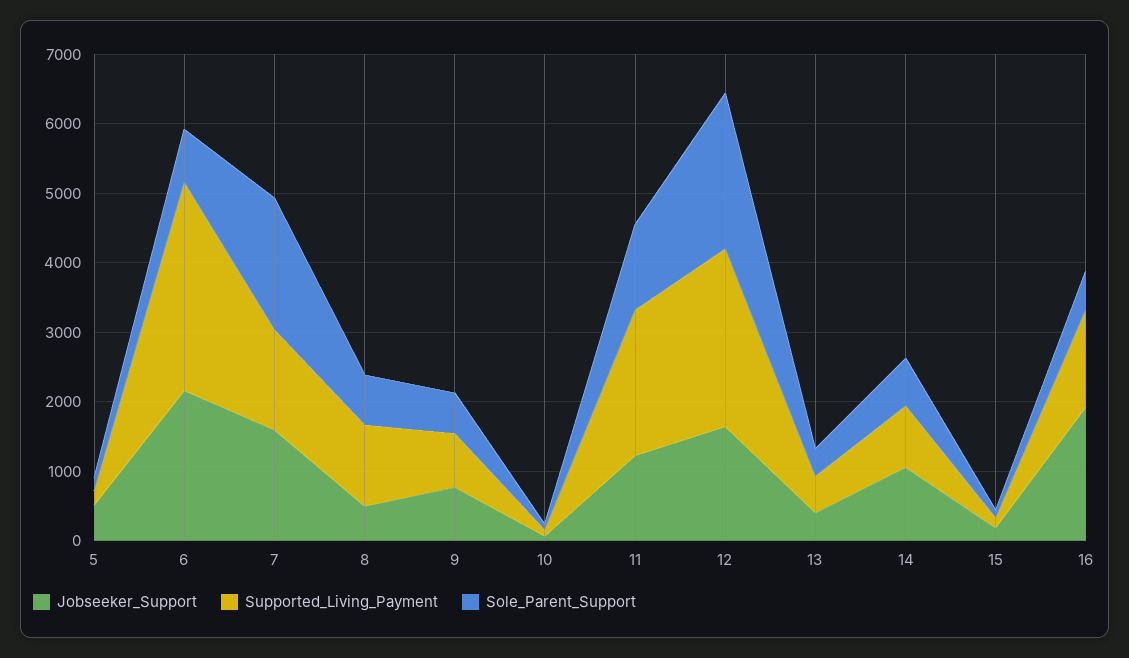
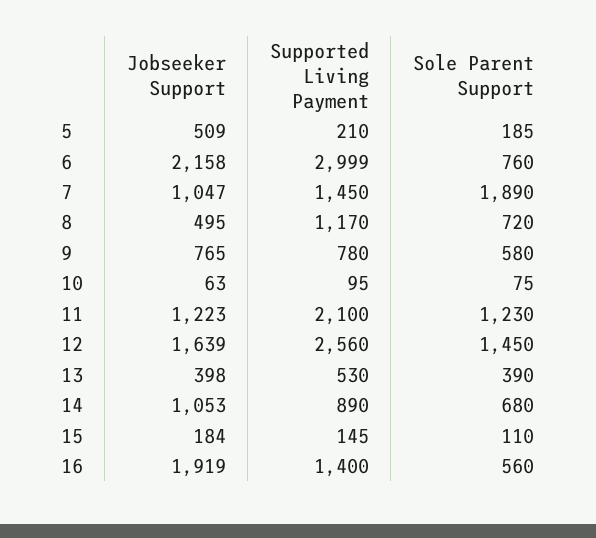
Jobseeker_Support, 7: 1600 -> 1047
Sole_Parent_Support, 12: 2200 -> 1450

